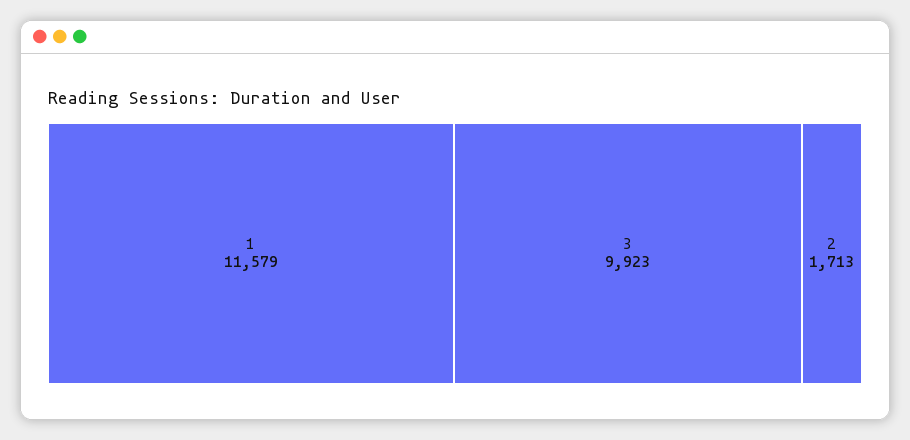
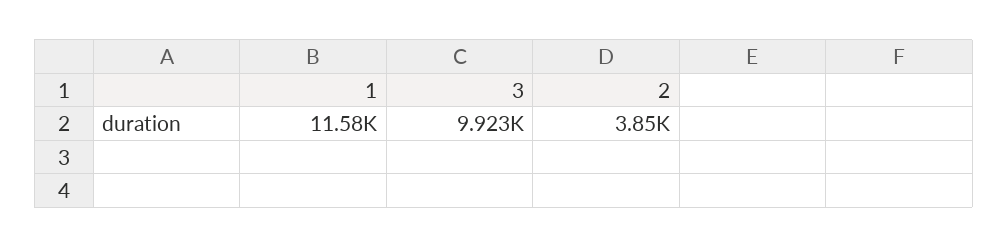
2: 1713 -> 3850

